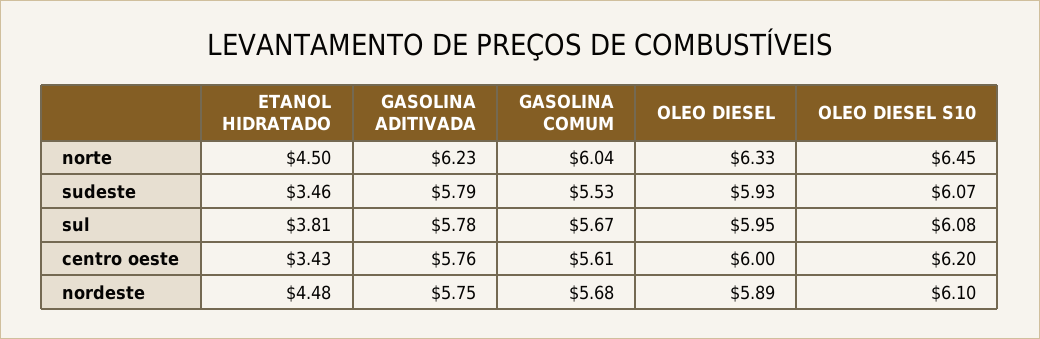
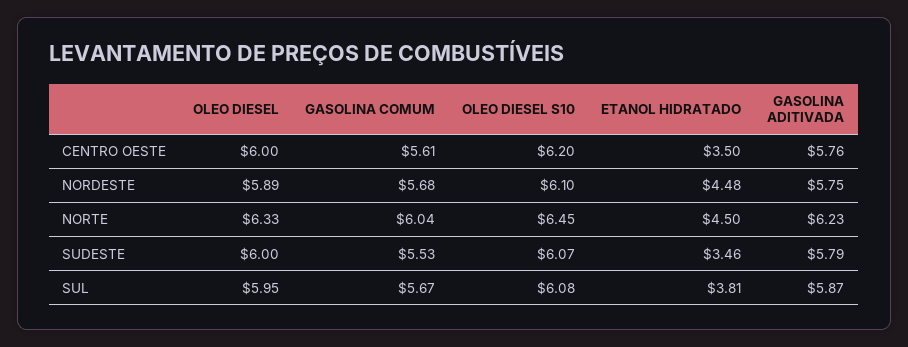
OLEO DIESEL, sudeste: 5.93 -> 6
GASOLINA ADITIVADA, sul: 5.78 -> 5.87
ETANOL HIDRATADO, centro oeste: 3.43 -> 3.5

